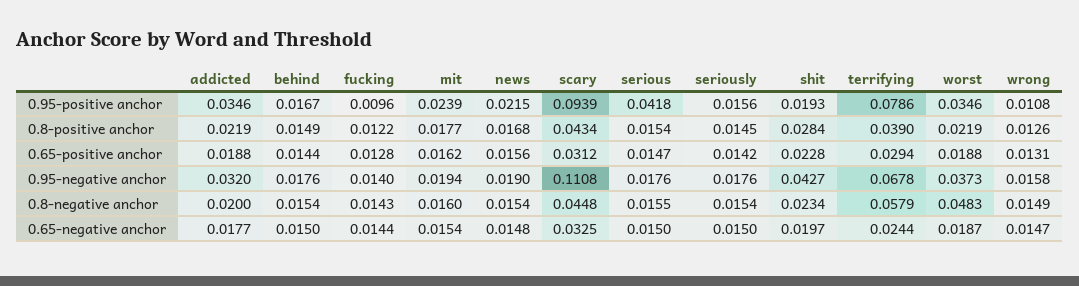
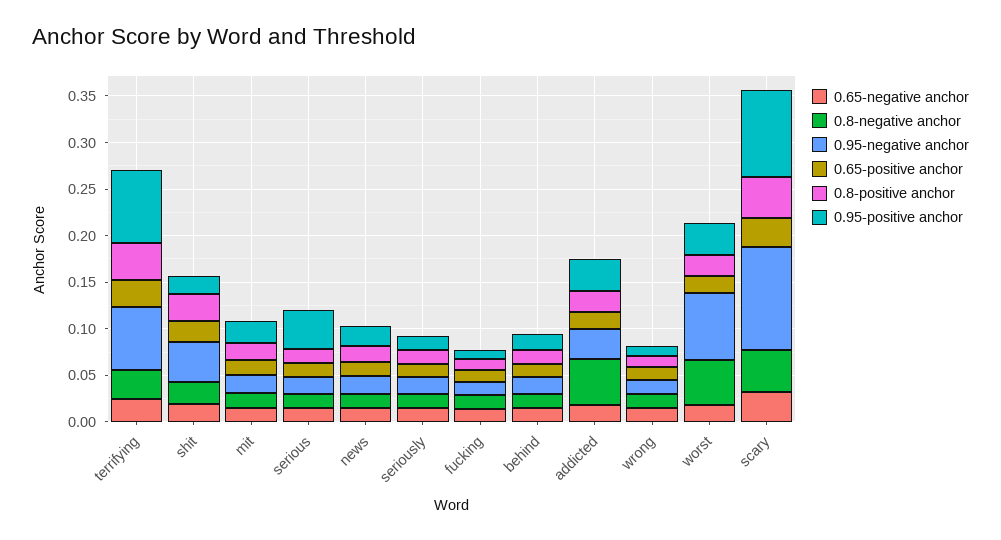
0.95-negative anchor, worst: 0.0373 -> 0.07
0.8-negative anchor, addicted: 0.02 -> 0.05
0.8-negative anchor, terrifying: 0.0579 -> 0.03

